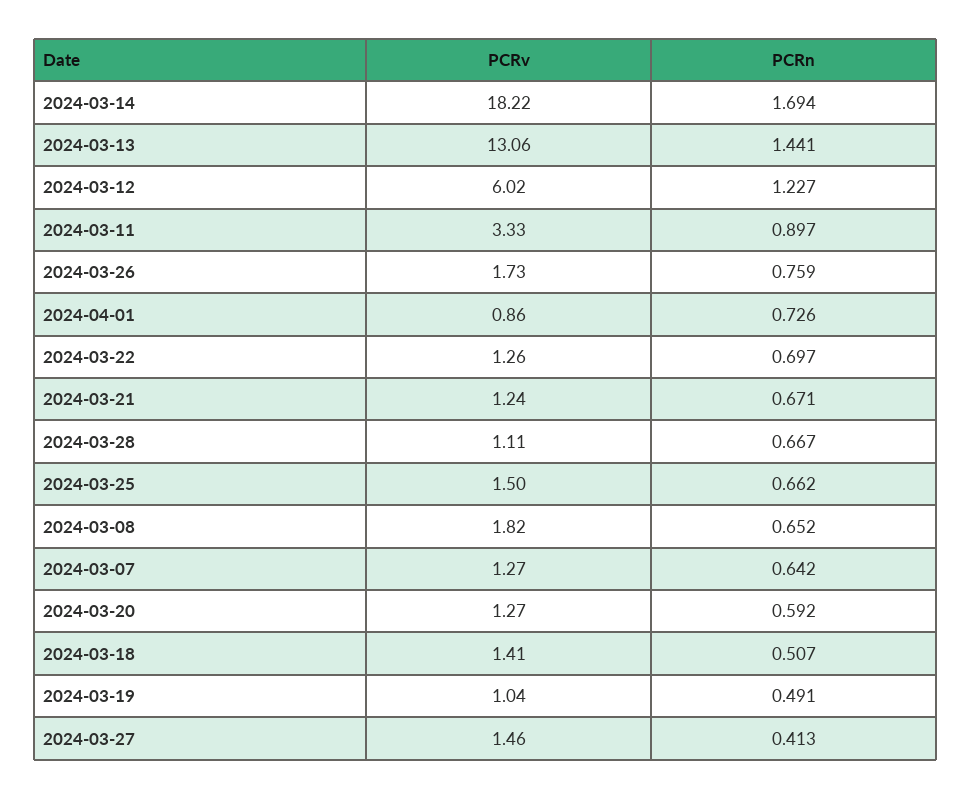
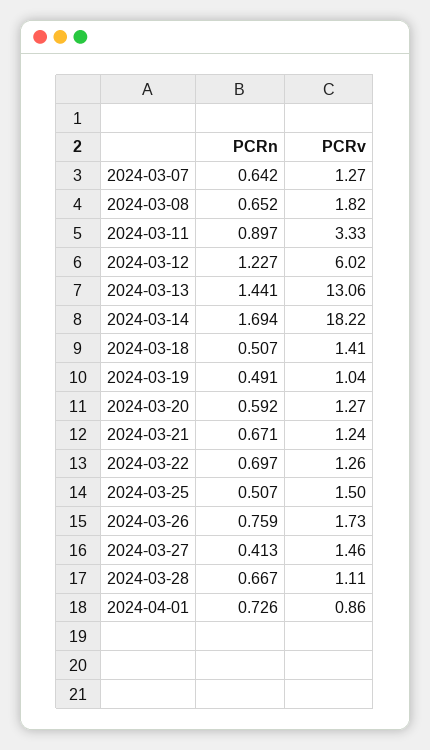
PCRn, 2024-03-25: 0.662 -> 0.507

